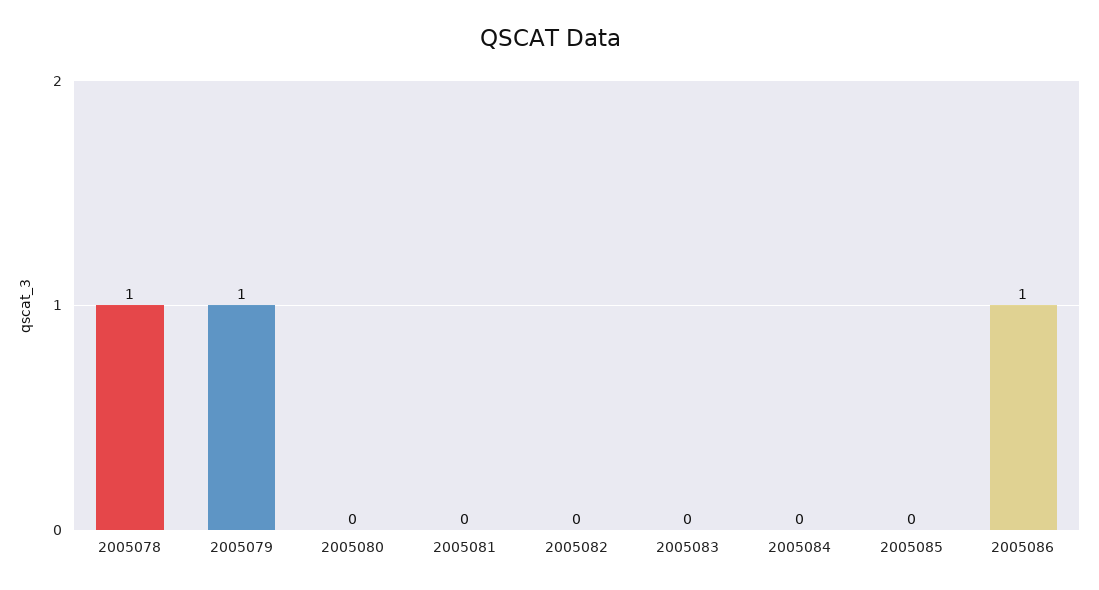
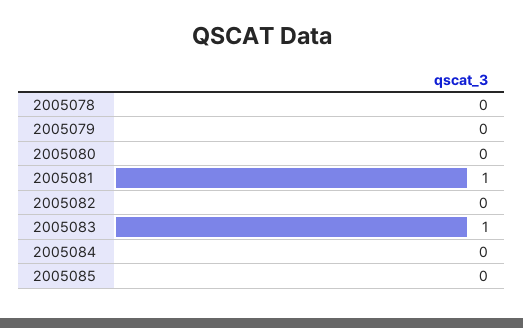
2005078: 1 -> 0
2005079: 1 -> 0
2005081: 0 -> 1
2005083: 0 -> 1
2005086: 1 -> none

